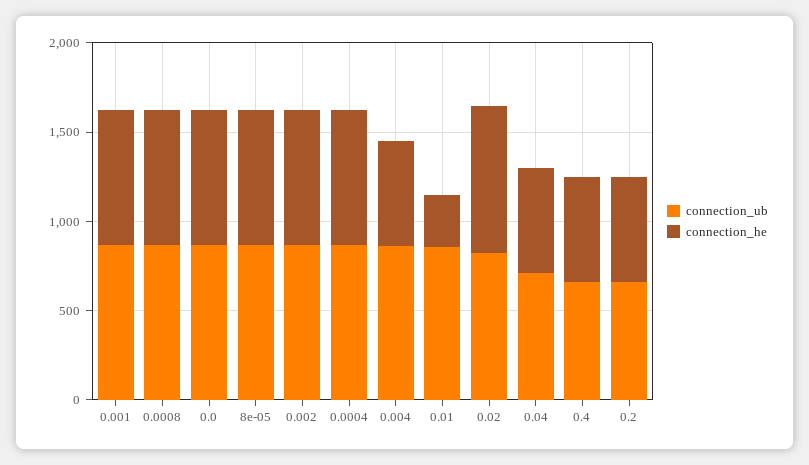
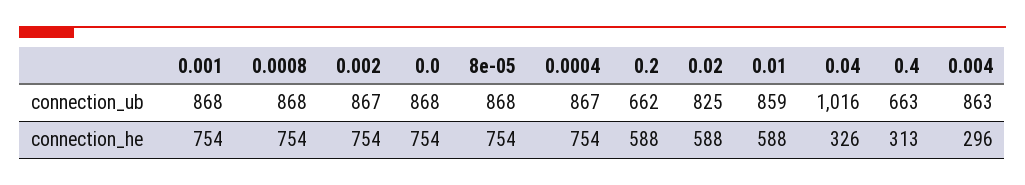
connection_he, 0.004: 600 -> 296
connection_he, 0.01: 300 -> 588
connection_he, 0.02: 800 -> 588
connection_ub, 0.04: 700 -> 1016
connection_he, 0.04: 600 -> 326
connection_he, 0.4: 600 -> 313

